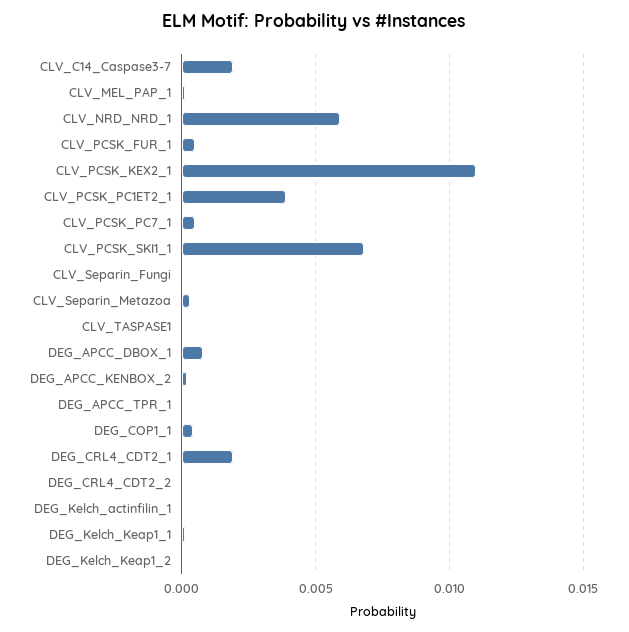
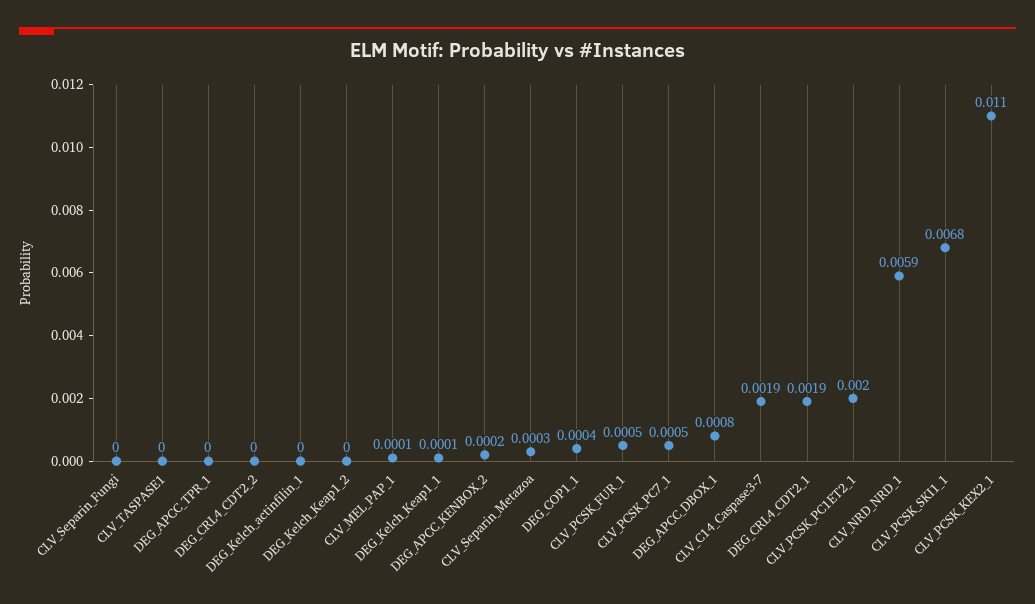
CLV_PCSK_PC1ET2_1: 0.004 -> 0.002

